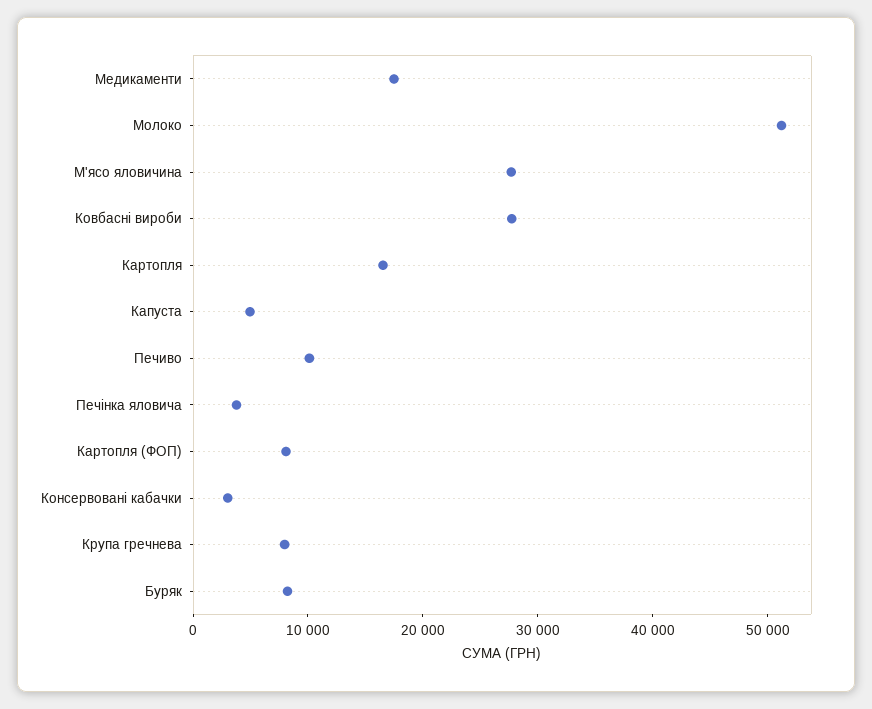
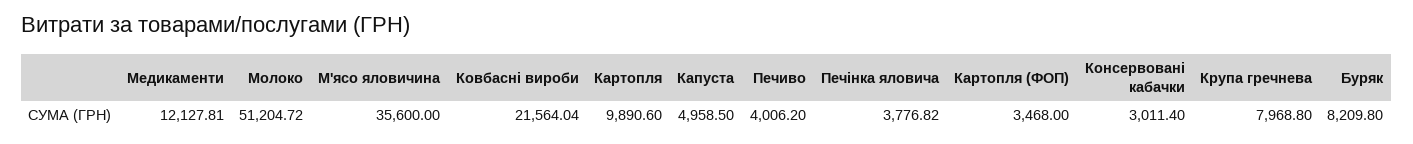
Медикаменти: 18000 -> 12127.81
М'ясо яловичина: 28000 -> 35600
Ковбасні вироби: 28000 -> 21564.04
Картопля: 16000 -> 9890.6
Печиво: 10000 -> 4006.2
Картопля (ФОП): 8000 -> 3468

